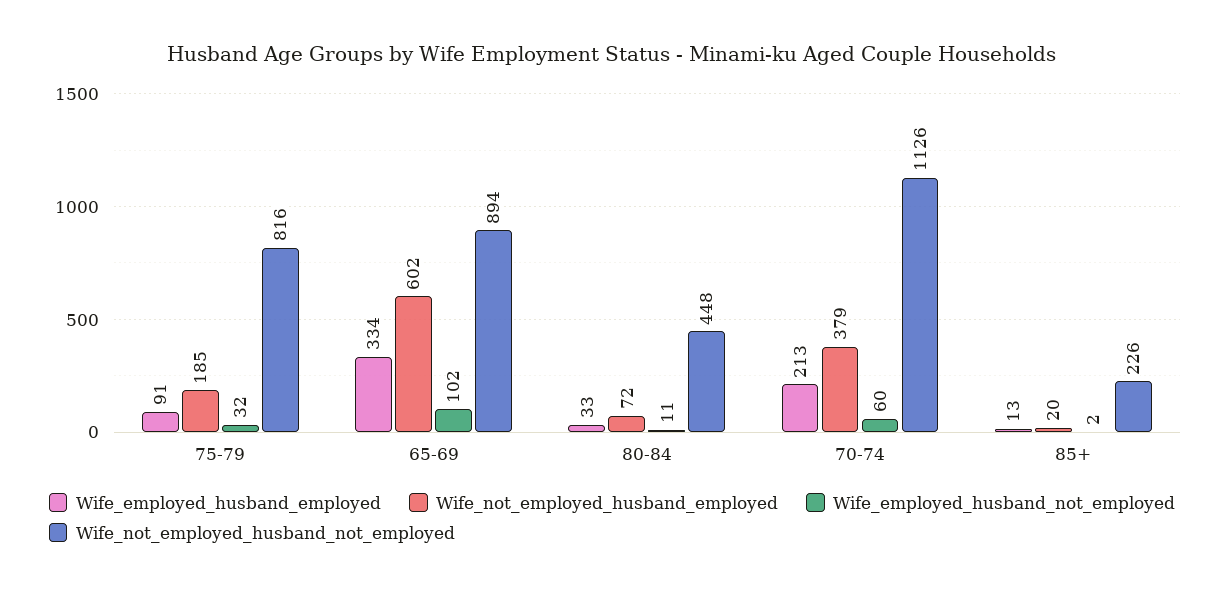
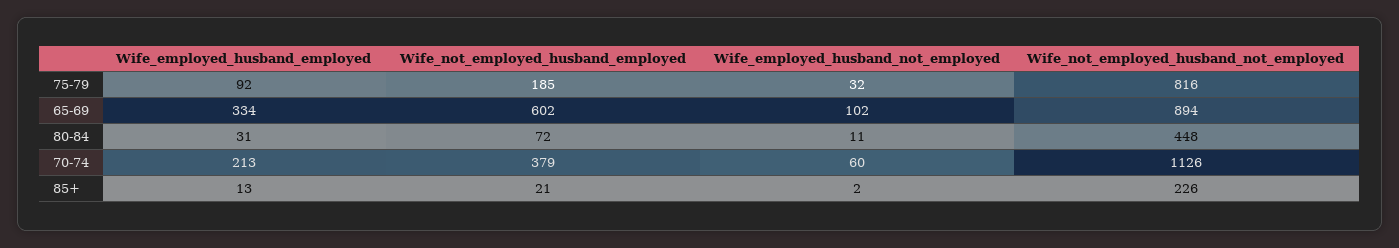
Wife_employed_husband_employed, 75-79: 91 -> 92
Wife_employed_husband_employed, 80-84: 33 -> 31
Wife_not_employed_husband_employed, 85+: 20 -> 21

